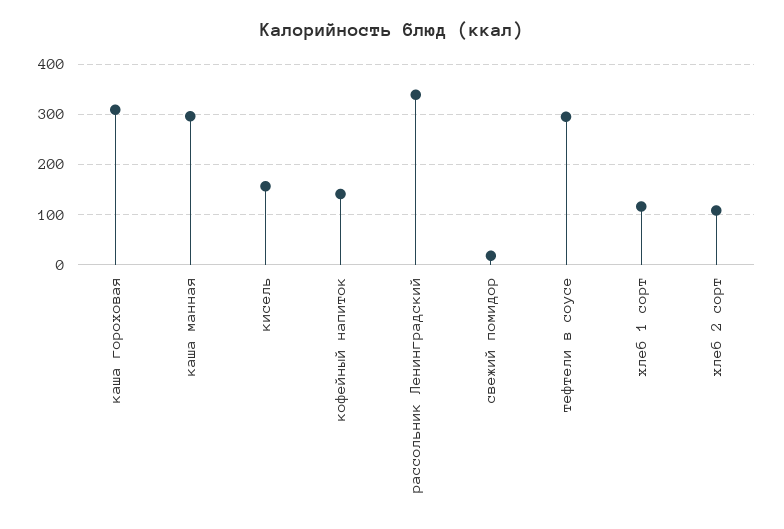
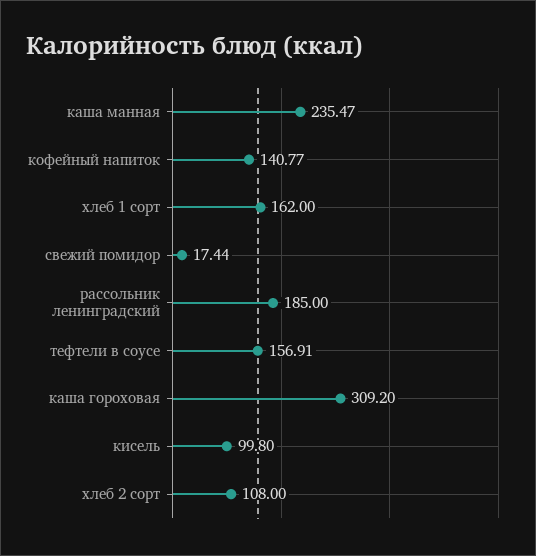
каша манная: 300 -> 235.47
кисель: 160 -> 99.8
рассольник Ленинградский: 340 -> 185
тефтели в соусе: 300 -> 156.91
хлеб 1 сорт: 120 -> 162

